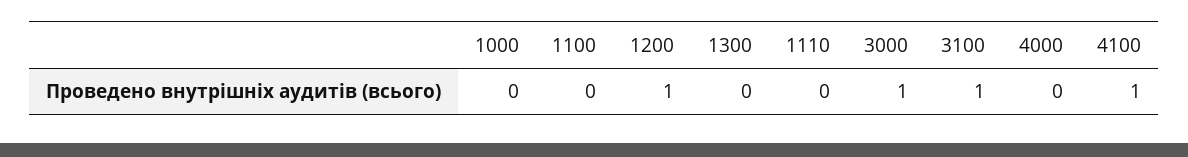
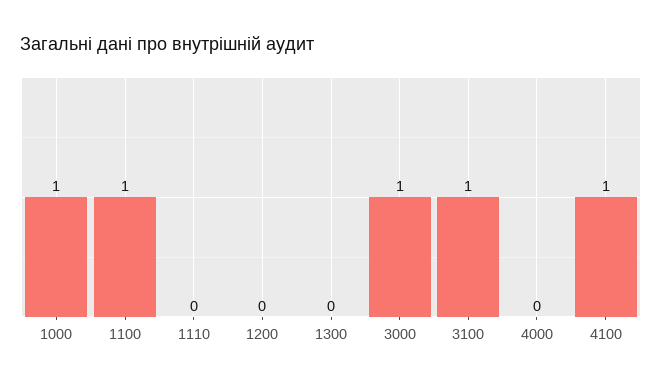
1000: 0 -> 1
1100: 0 -> 1
1200: 1 -> 0

